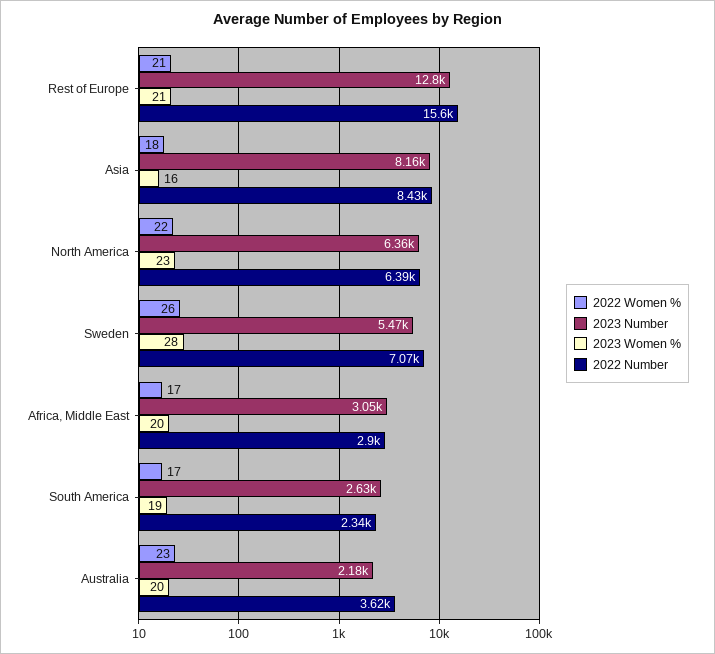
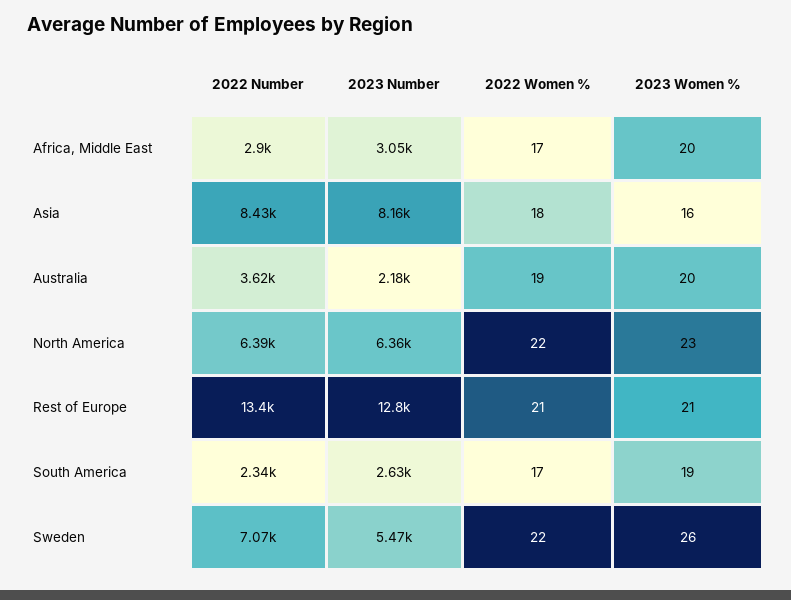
2022 Number, Rest of Europe: 15600 -> 13400
2022 Women %, Sweden: 26 -> 22
2023 Women %, Sweden: 28 -> 26
2022 Women %, Australia: 23 -> 19

